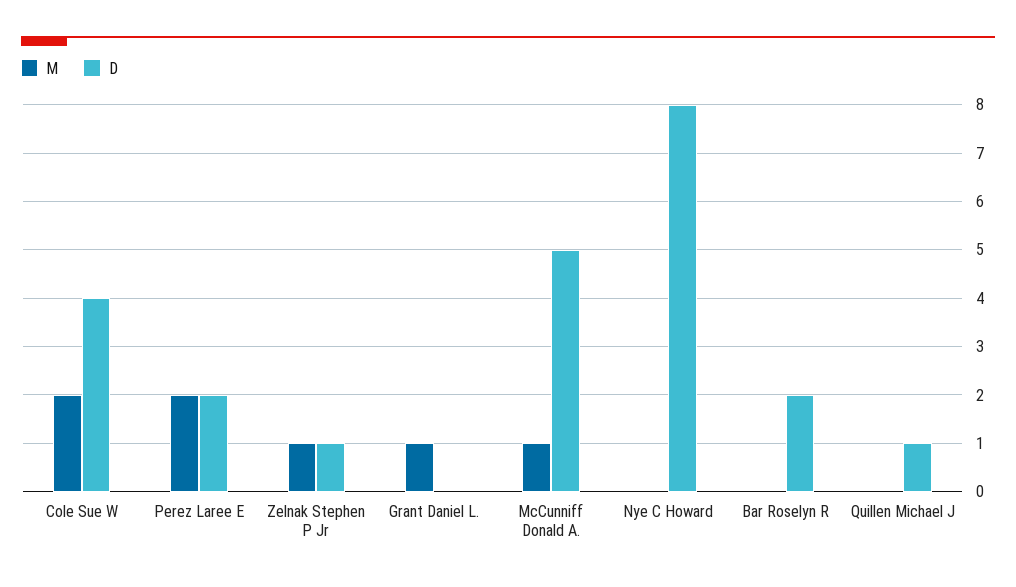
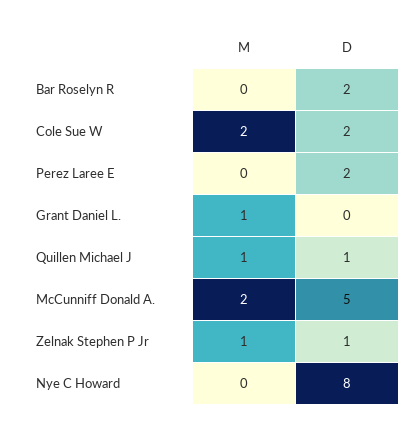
D, Cole Sue W: 4 -> 2
M, Perez Laree E: 2 -> 0
M, McCunniff Donald A.: 1 -> 2
M, Quillen Michael J: 0 -> 1

